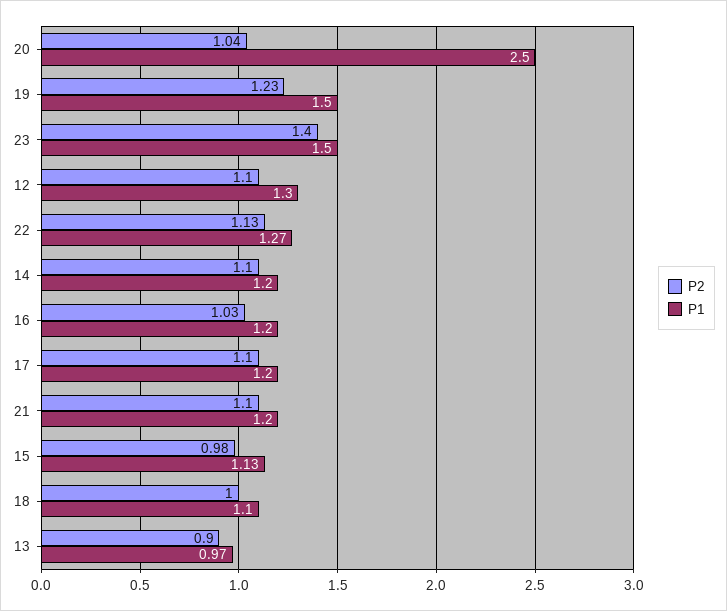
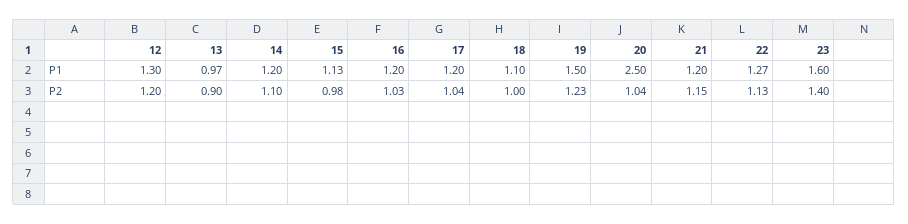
P1, 23: 1.5 -> 1.6
P2, 12: 1.1 -> 1.2
P2, 17: 1.1 -> 1.04
P2, 21: 1.1 -> 1.15

